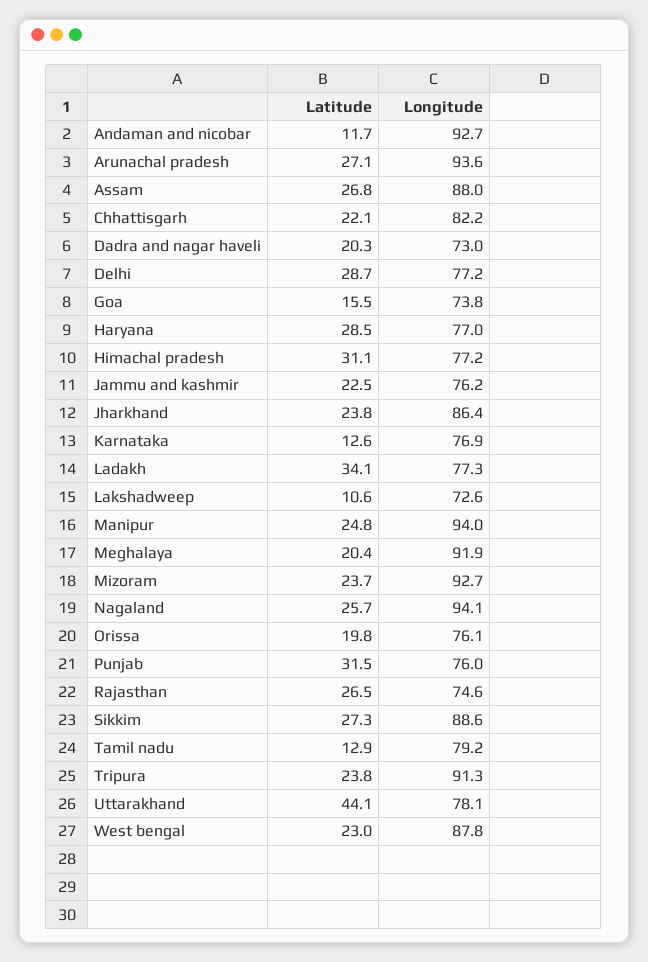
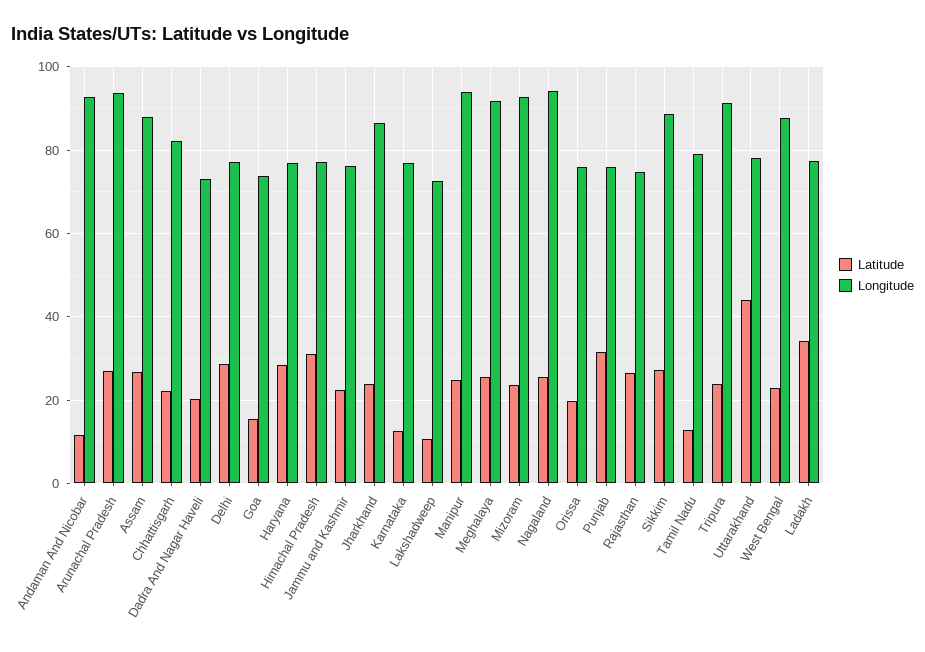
Latitude, Meghalaya: 20.4 -> 26

